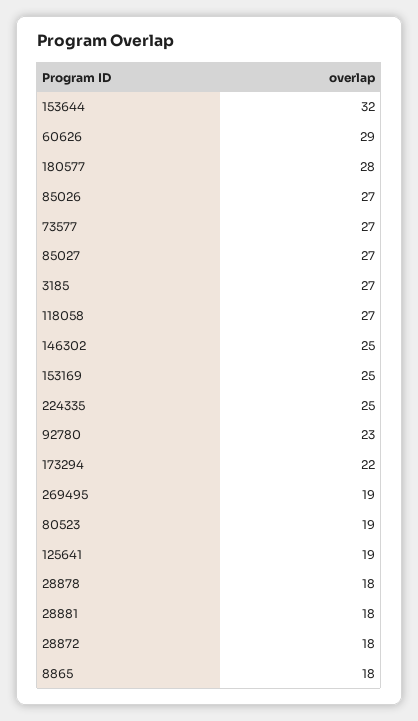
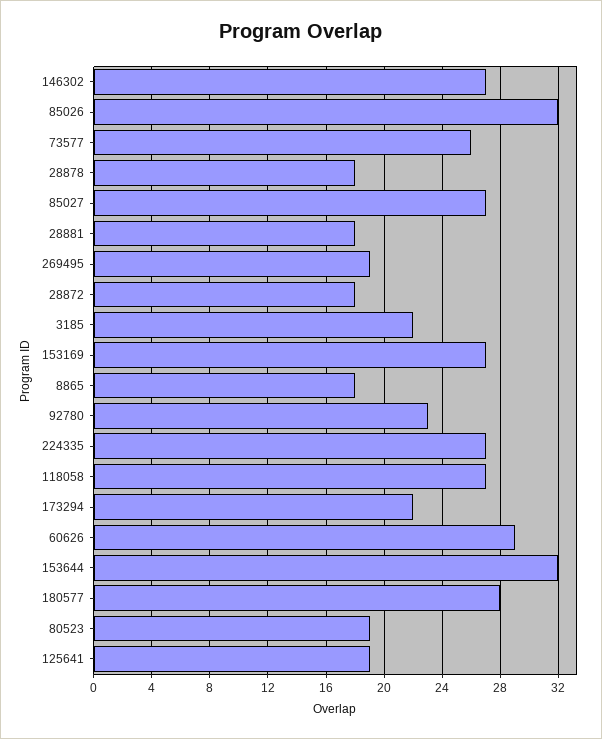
85026: 27 -> 32
73577: 27 -> 26
3185: 27 -> 22
146302: 25 -> 27
153169: 25 -> 27
224335: 25 -> 27

